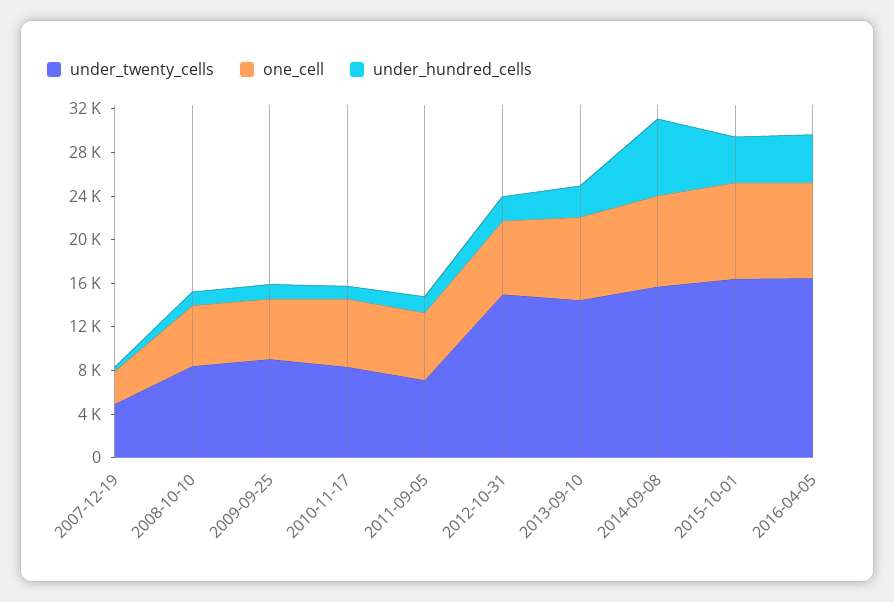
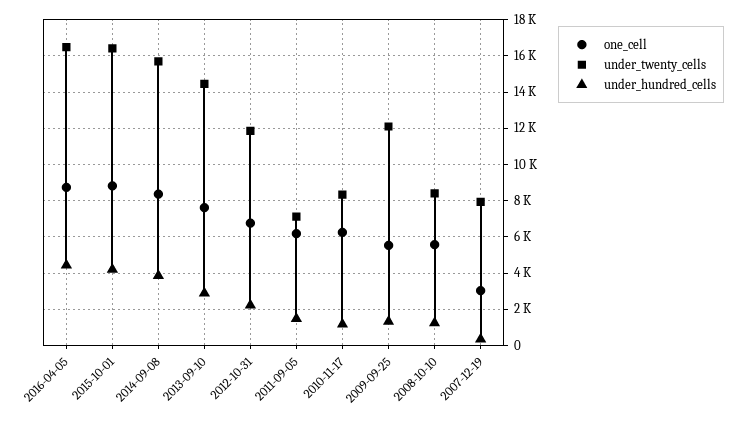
under_twenty_cells, 2007-12-19: 5000 -> 8000
under_twenty_cells, 2009-09-25: 9000 -> 12000
under_twenty_cells, 2012-10-31: 15000 -> 12000
under_hundred_cells, 2014-09-08: 7000 -> 4000

